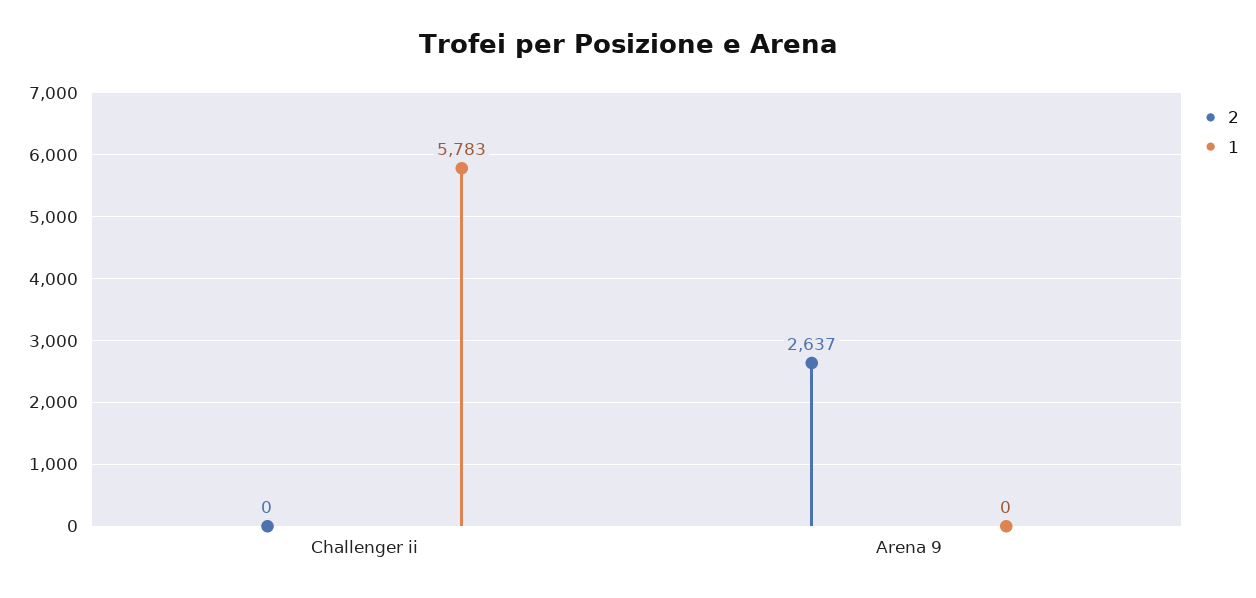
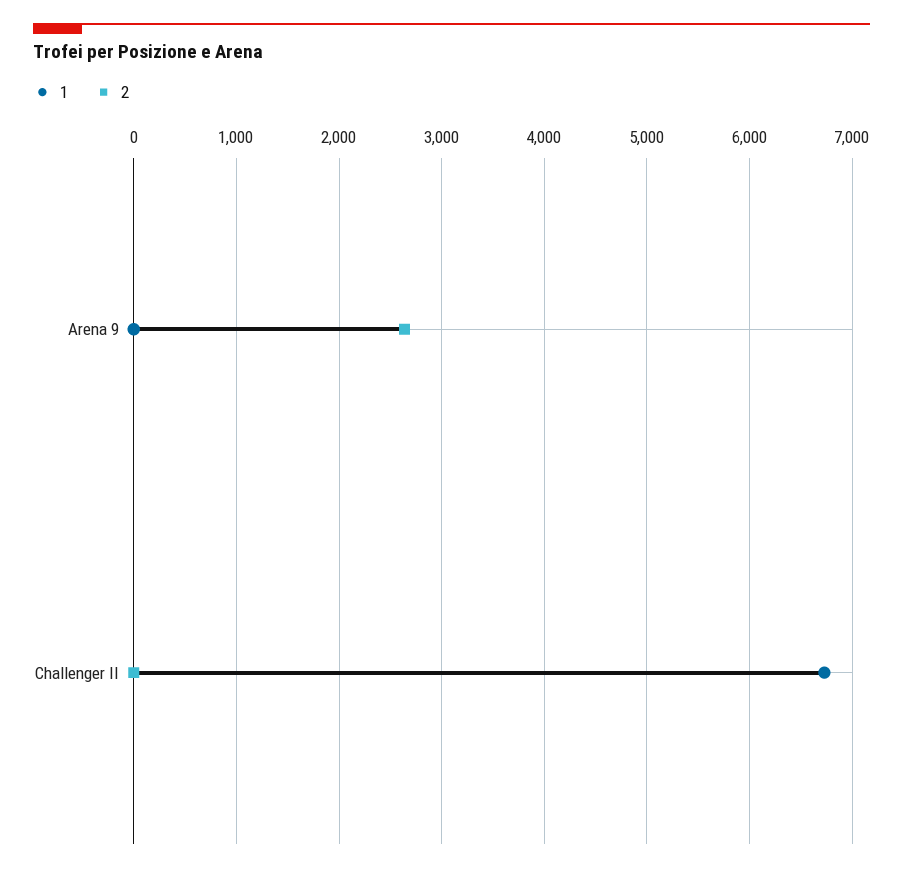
1, Challenger ii: 5783 -> 6700

